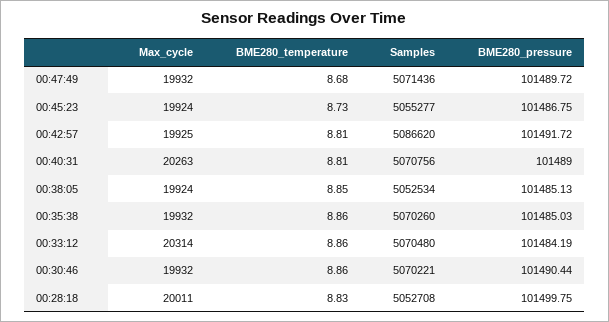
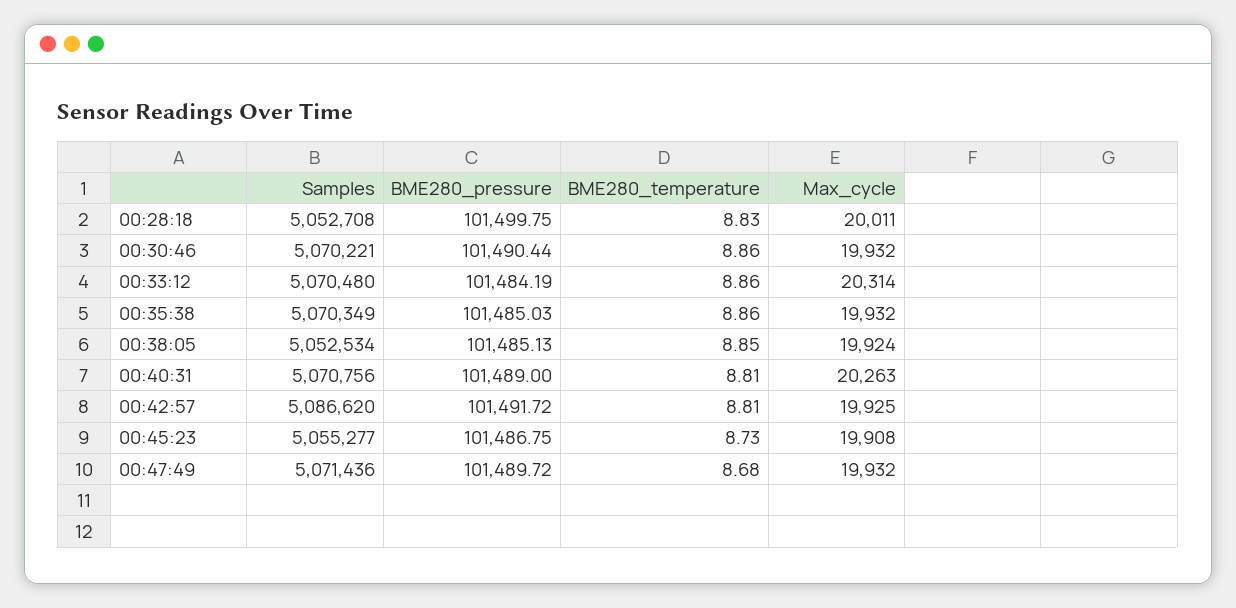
Max_cycle, 00:45:23: 19924 -> 19908
Samples, 00:35:38: 5070260 -> 5070349

